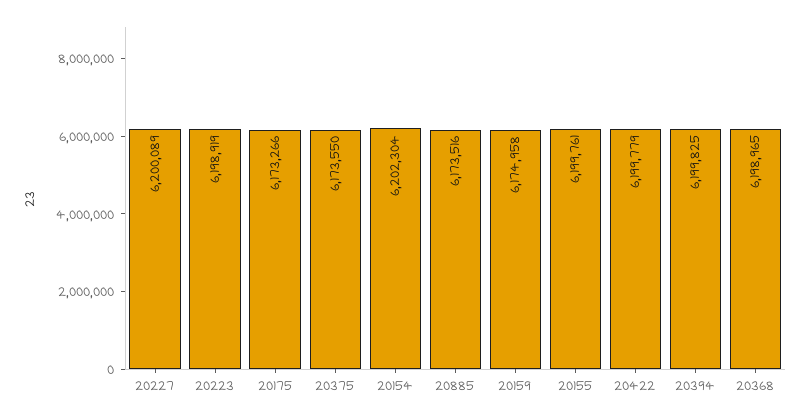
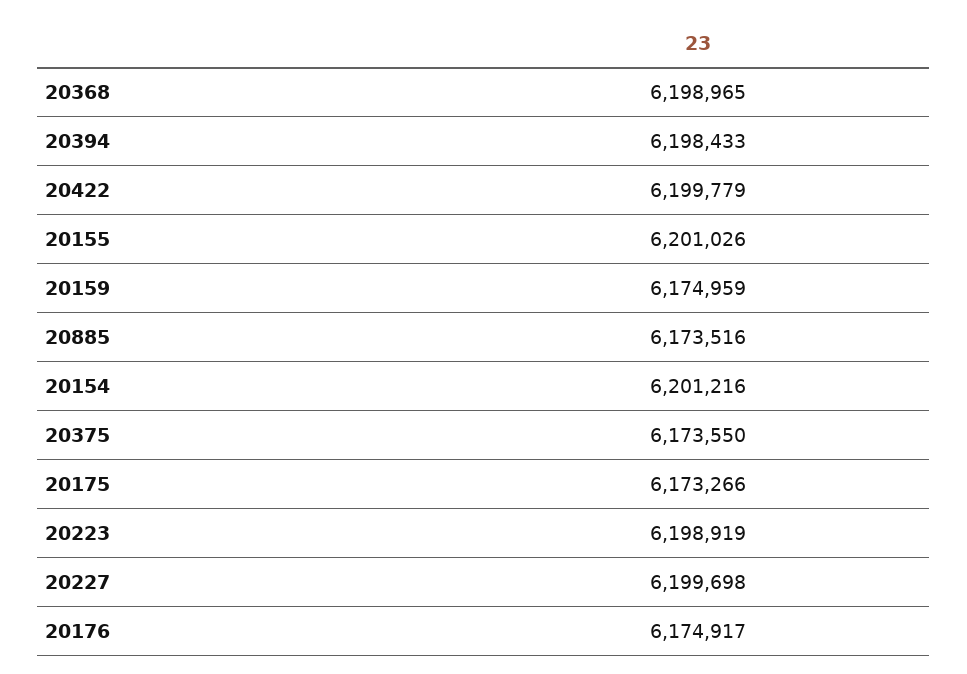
20227: 6200089 -> 6199698
20154: 6202304 -> 6201216
20159: 6174958 -> 6174959
20155: 6199761 -> 6201026
20394: 6199825 -> 6198433
20176: none -> 6174917

